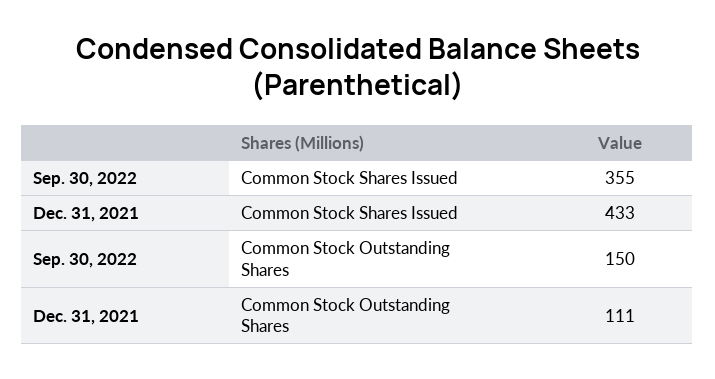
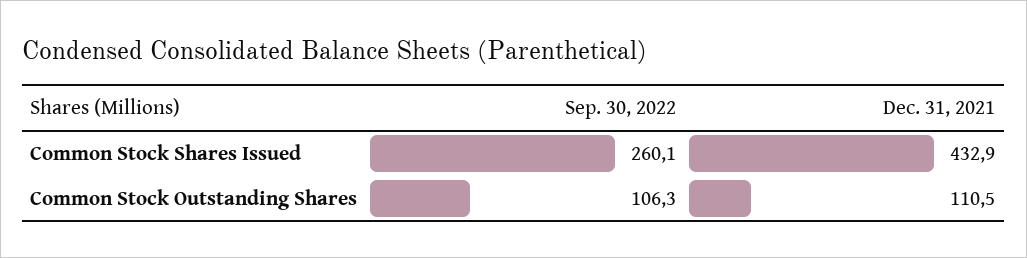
Sep. 30, 2022, Common Stock Shares Issued: 355 -> 260.1
Sep. 30, 2022, Common Stock Outstanding Shares: 150 -> 106.3

